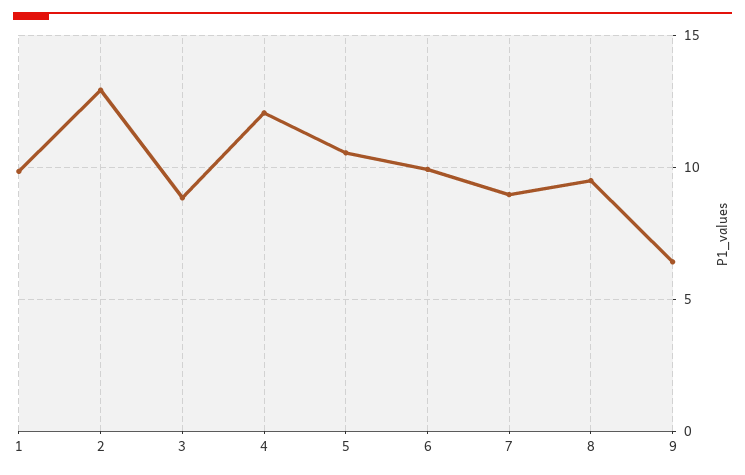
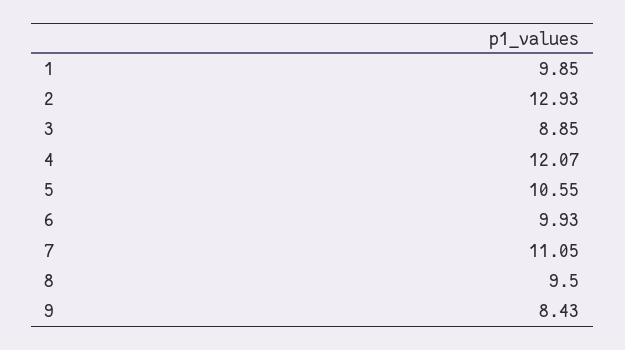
7: 9 -> 11.05
9: 6.5 -> 8.43

